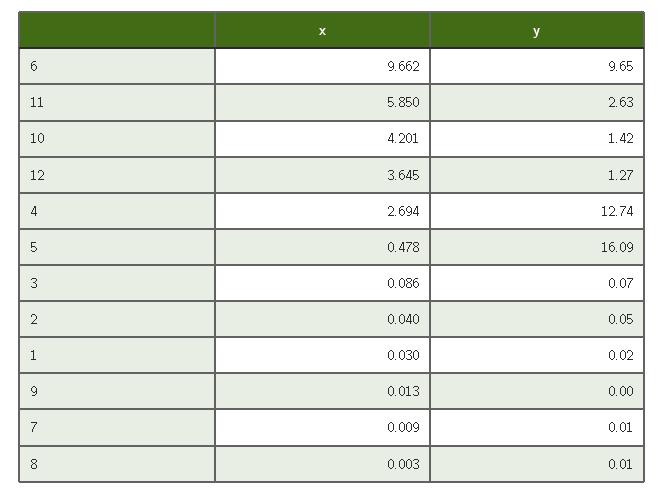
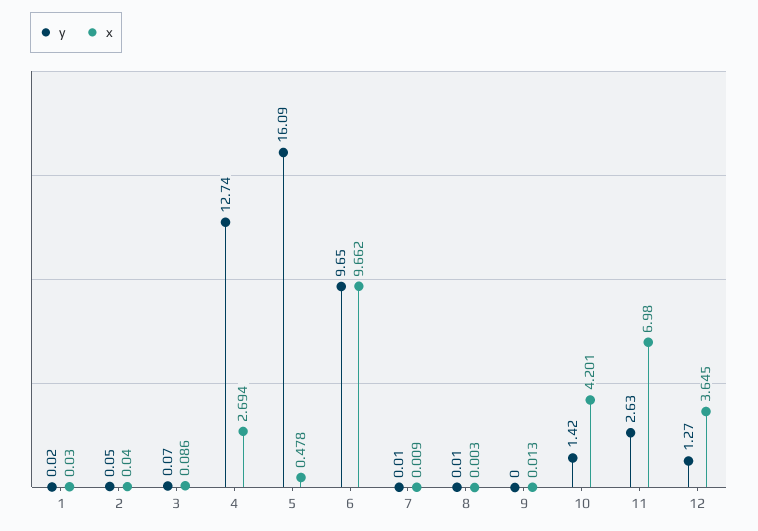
x, 11: 5.85 -> 6.98

